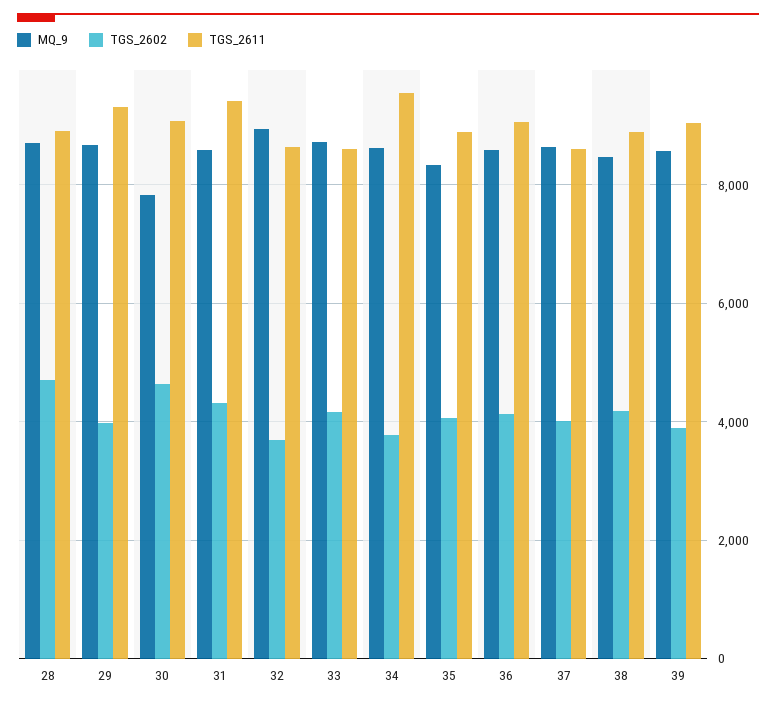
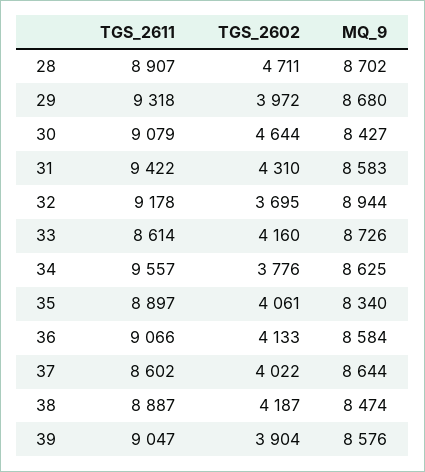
MQ_9, 30: 7800 -> 8427
TGS_2611, 32: 8600 -> 9178

